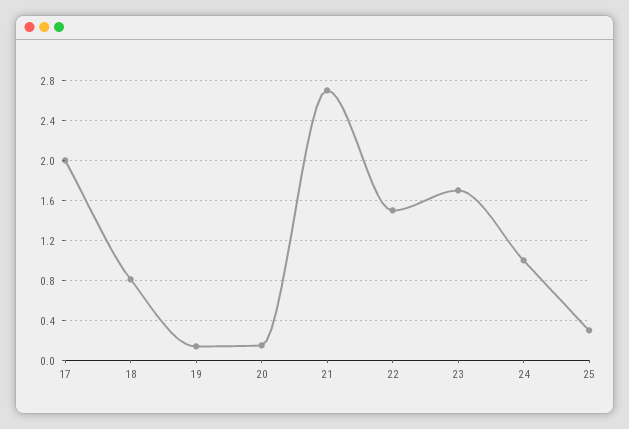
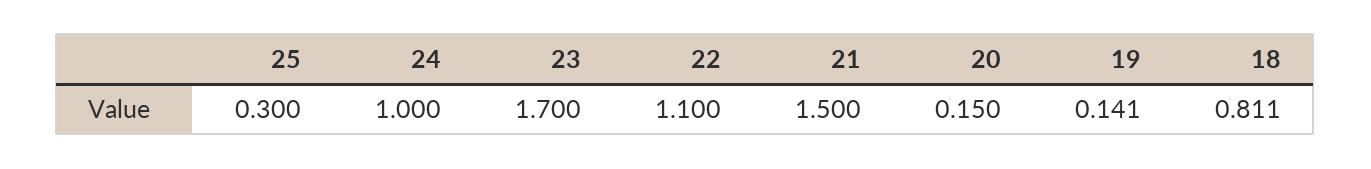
17: 2 -> none
21: 2.7 -> 1.5
22: 1.5 -> 1.1

